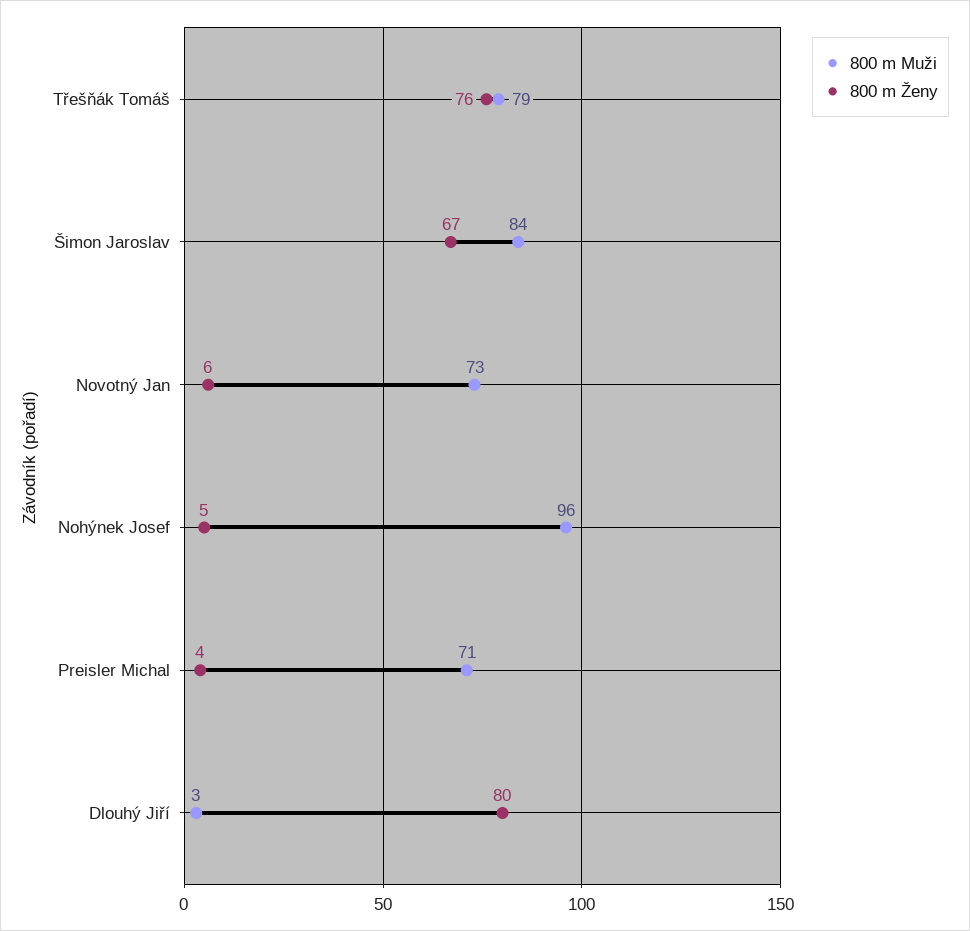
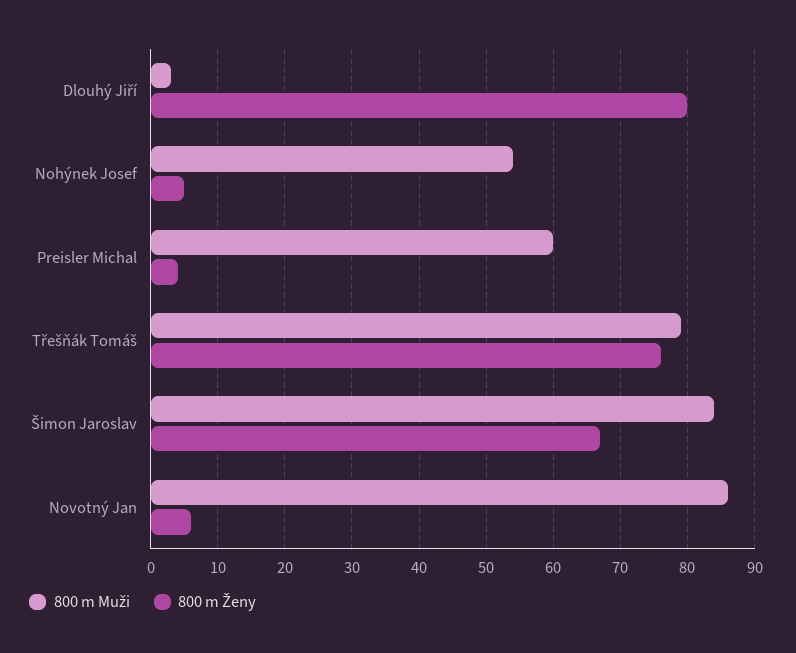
800 m Muži, Novotný Jan: 73 -> 86
800 m Muži, Nohýnek Josef: 96 -> 54
800 m Muži, Preisler Michal: 71 -> 60

